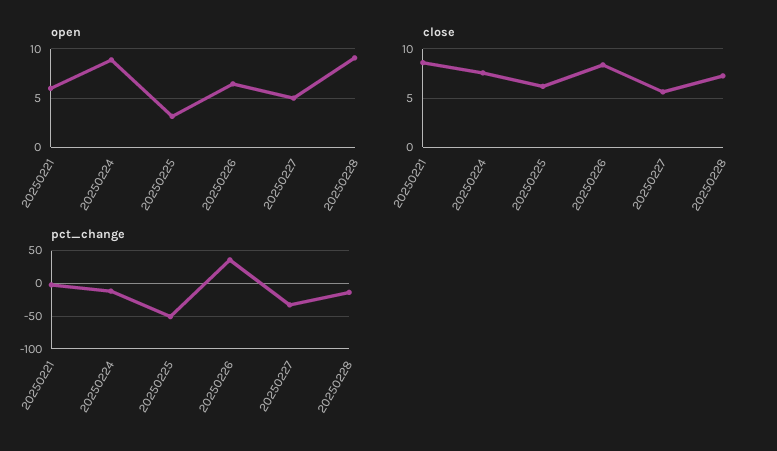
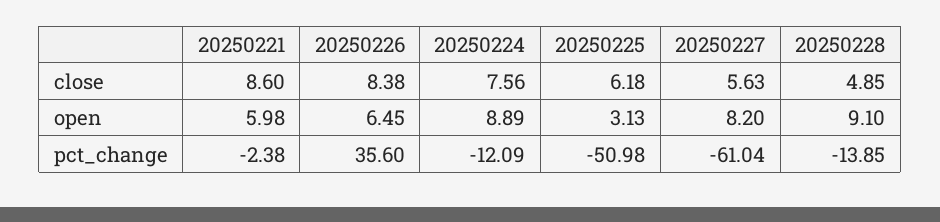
open, 20250227: 5 -> 8.2
close, 20250228: 7 -> 4.85
pct_change, 20250227: -30 -> -61.04

